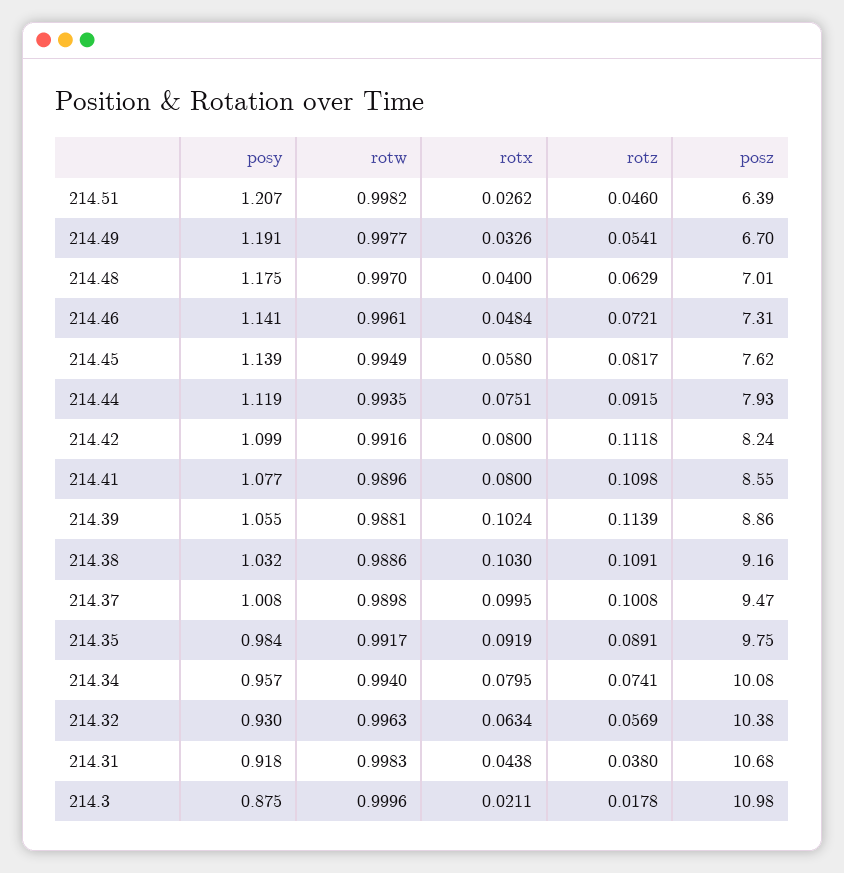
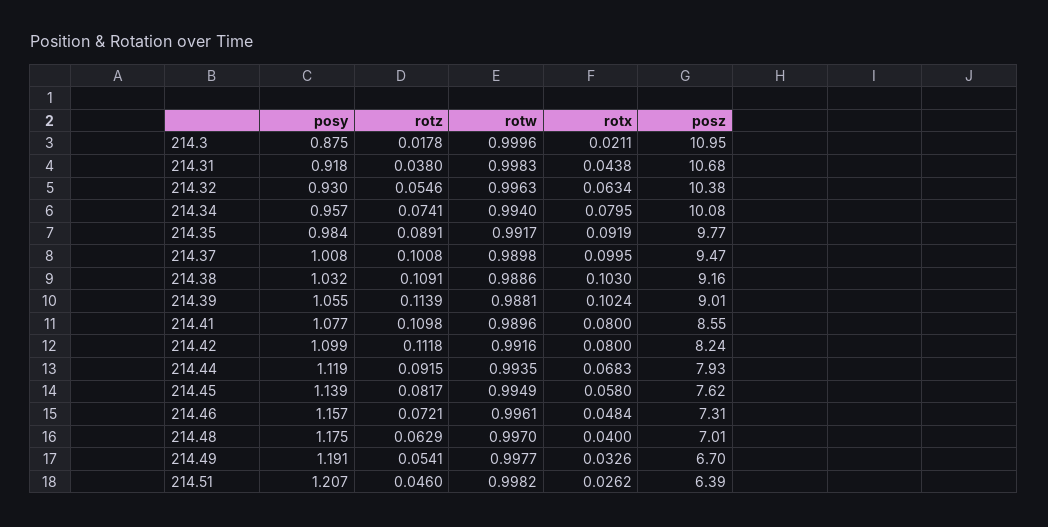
posy, 214.46: 1.141 -> 1.157
rotx, 214.44: 0.0751 -> 0.0683
posz, 214.39: 8.86 -> 9.01
posz, 214.35: 9.75 -> 9.77
rotz, 214.32: 0.0569 -> 0.0546
posz, 214.3: 10.98 -> 10.95

